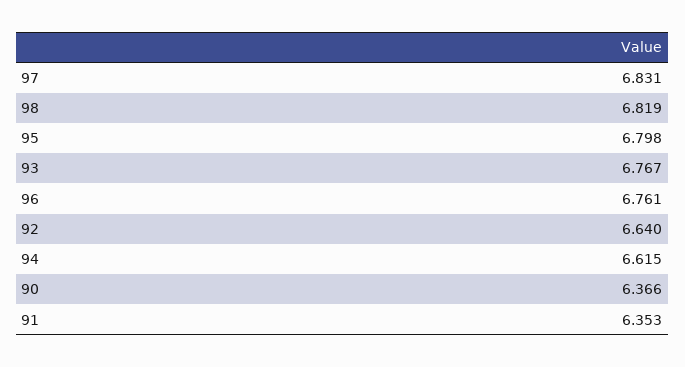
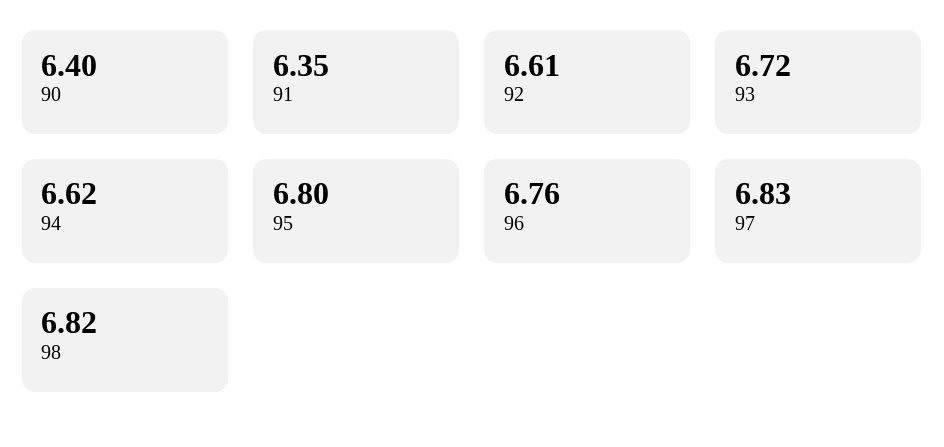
93: 6.767 -> 6.72
92: 6.64 -> 6.61
90: 6.366 -> 6.4

